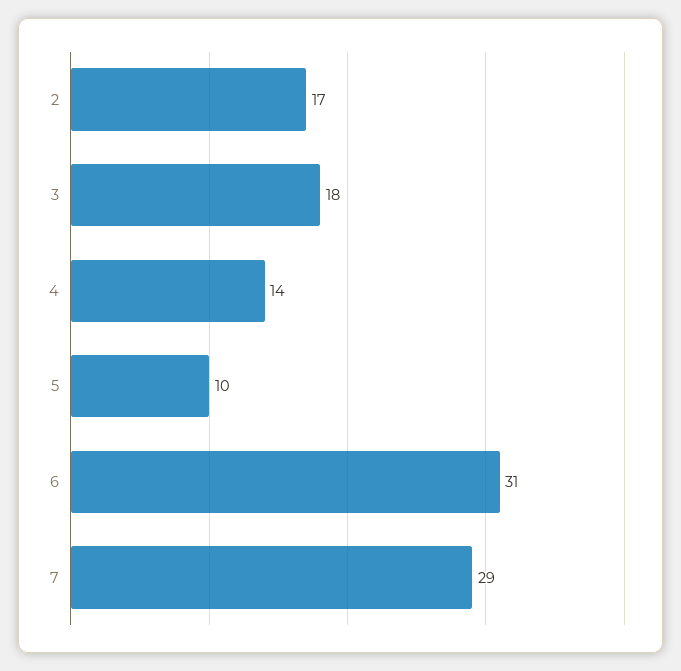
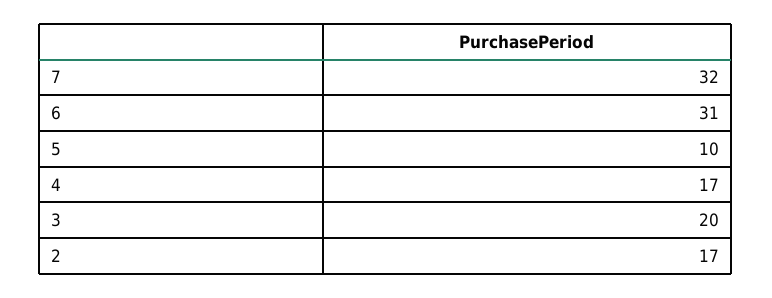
3: 18 -> 20
4: 14 -> 17
7: 29 -> 32

